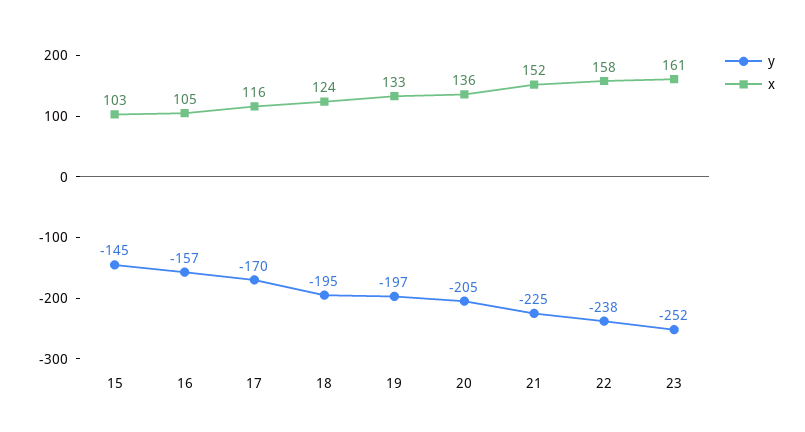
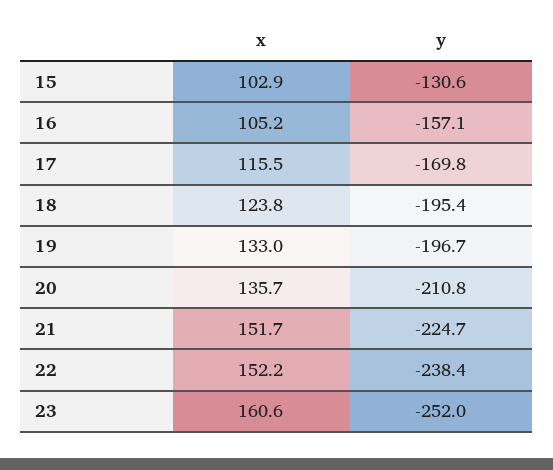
y, 15: -145 -> -130.6
y, 20: -205 -> -210.8
x, 22: 158 -> 152.2

